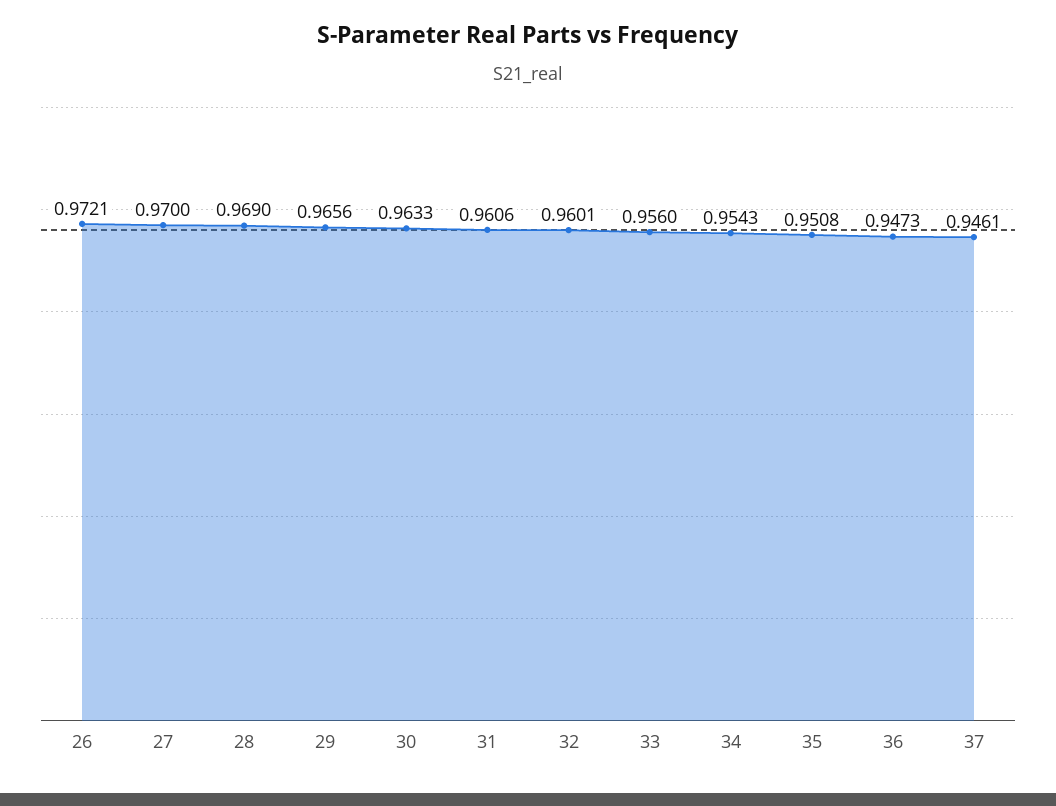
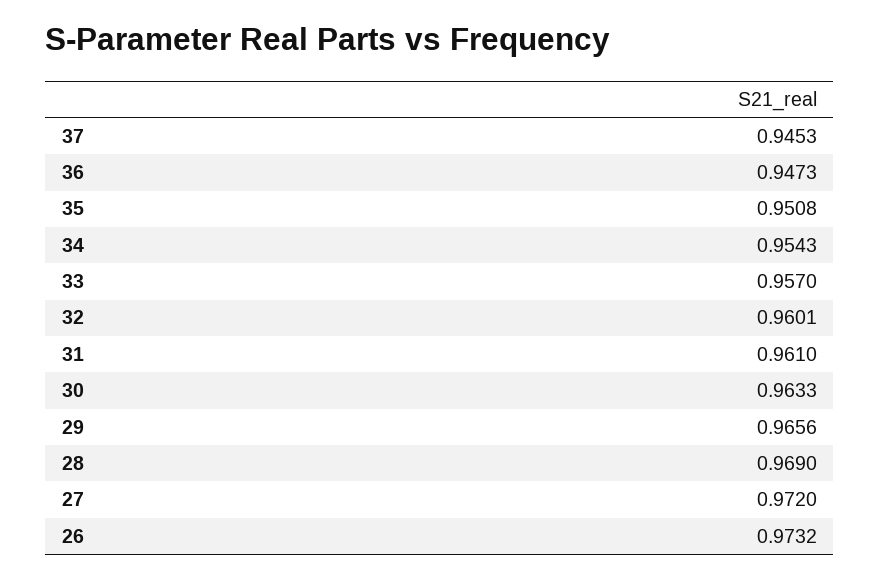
26: 0.9721 -> 0.9732
27: 0.97 -> 0.972
31: 0.9606 -> 0.961
33: 0.956 -> 0.957
37: 0.9461 -> 0.9453

